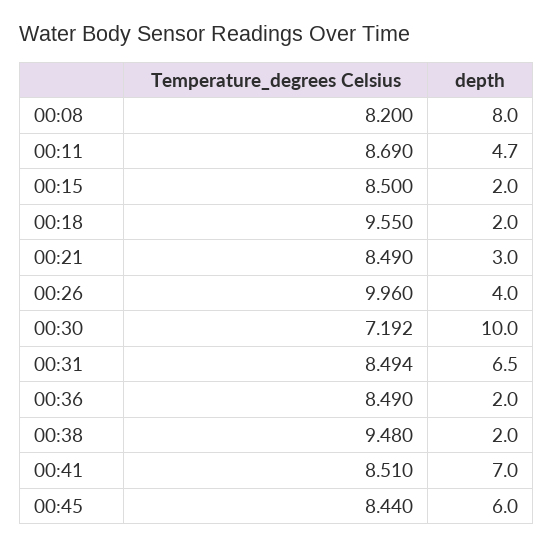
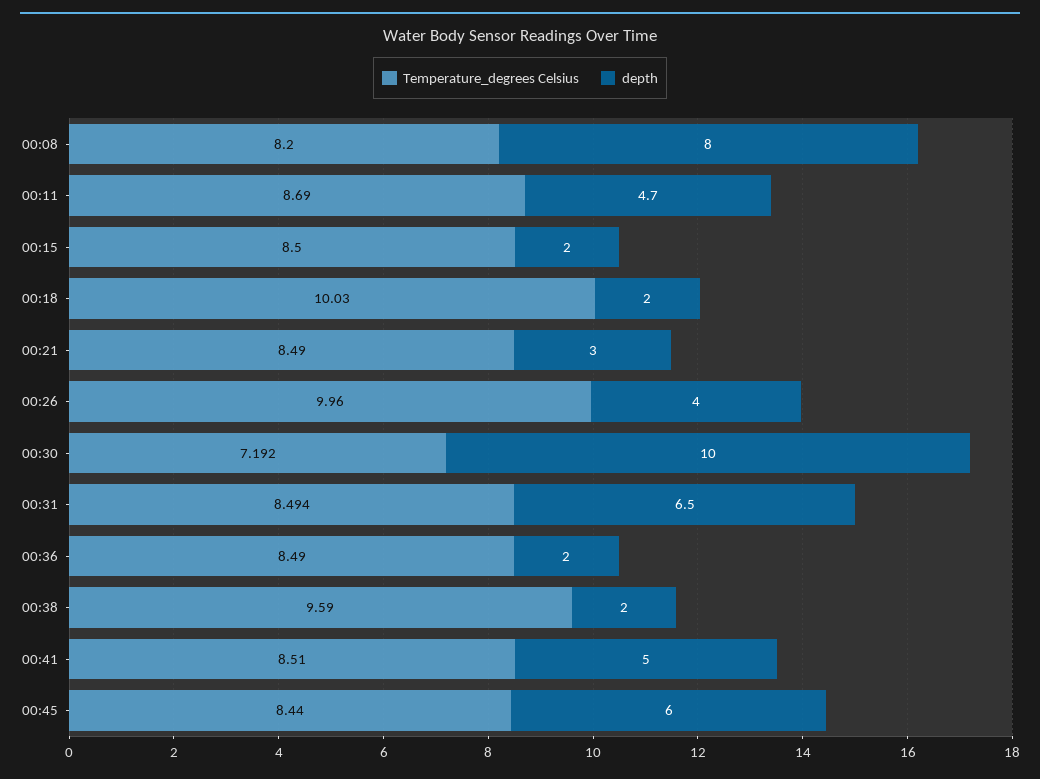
Temperature_degrees Celsius, 00:18: 9.55 -> 10.03
Temperature_degrees Celsius, 00:38: 9.48 -> 9.59
depth, 00:41: 7 -> 5

